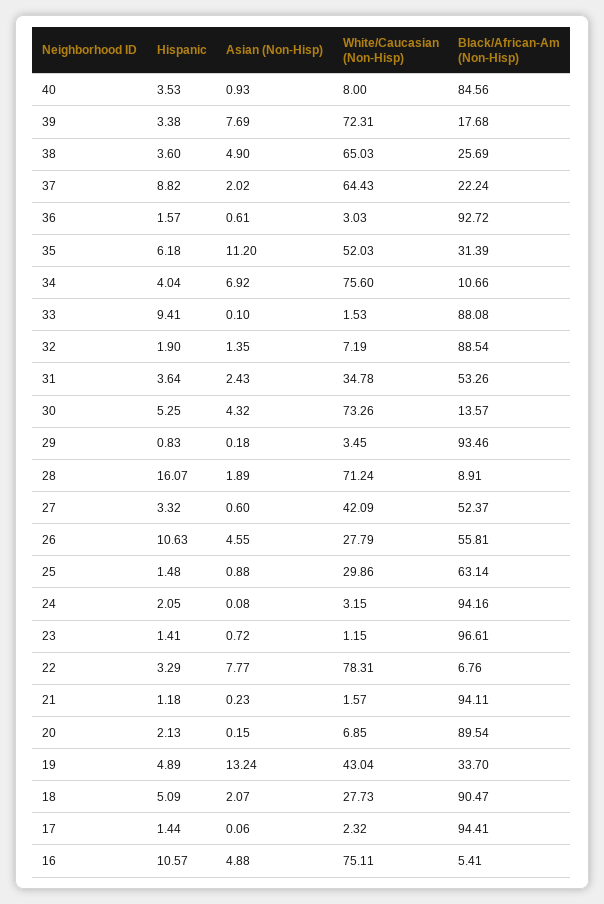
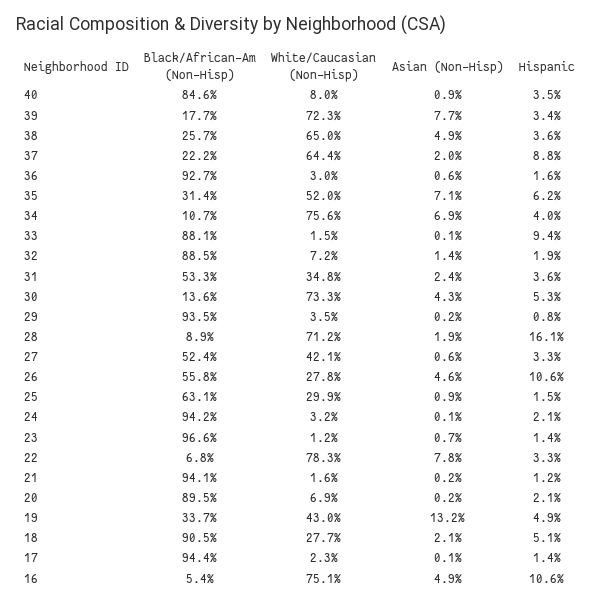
Asian (Non-Hisp), 35: 11.2 -> 7.1

